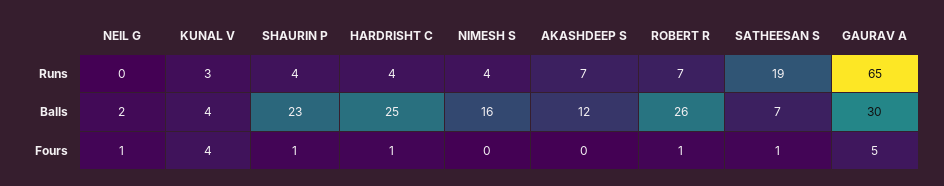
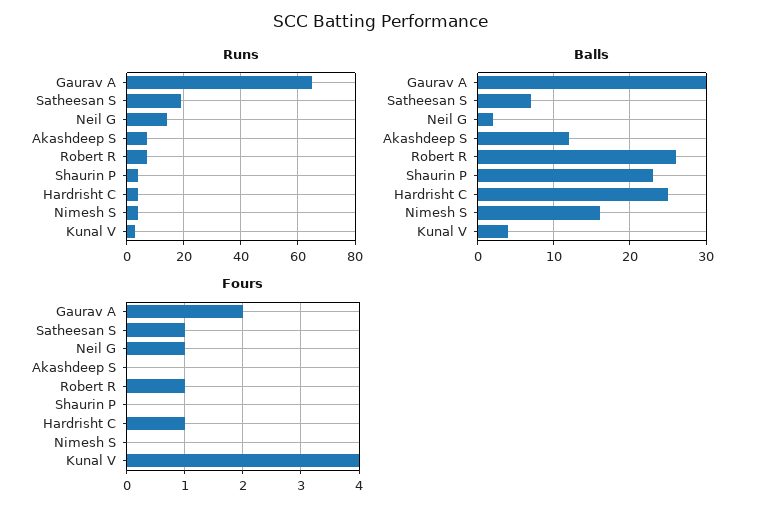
Runs, NEIL G: 0 -> 15
Fours, SHAURIN P: 1 -> 0
Fours, GAURAV A: 5 -> 2

